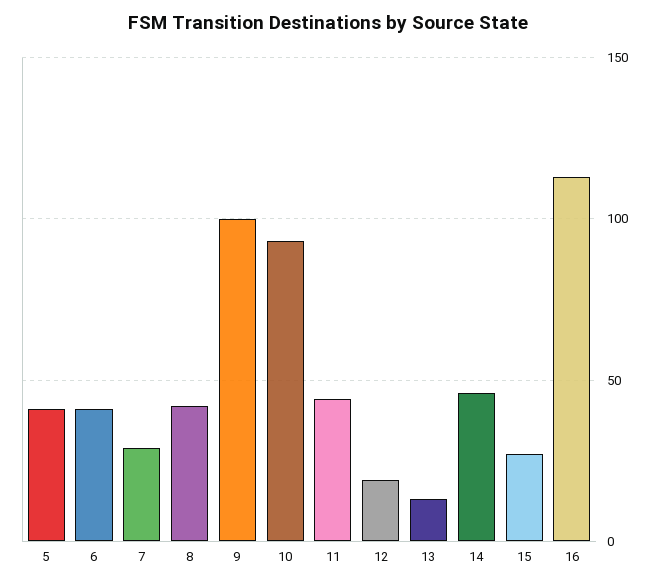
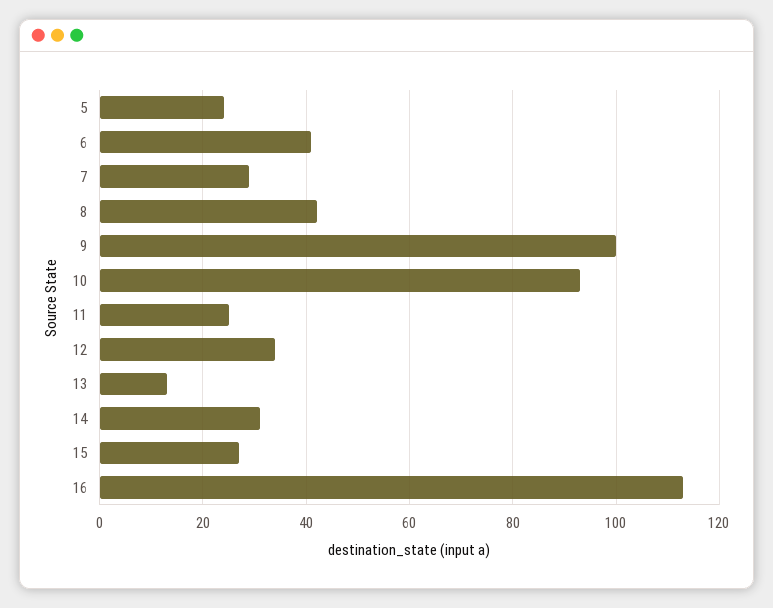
5: 40 -> 25
11: 45 -> 25
12: 20 -> 35
14: 45 -> 30

